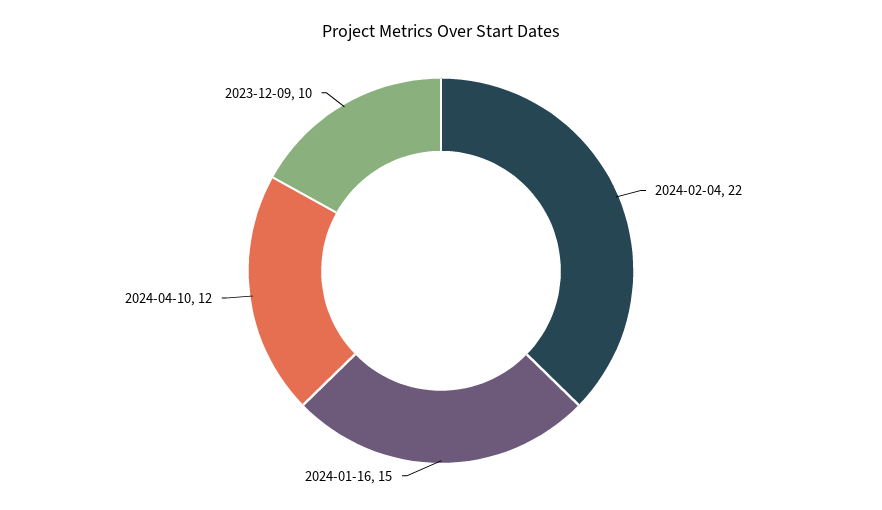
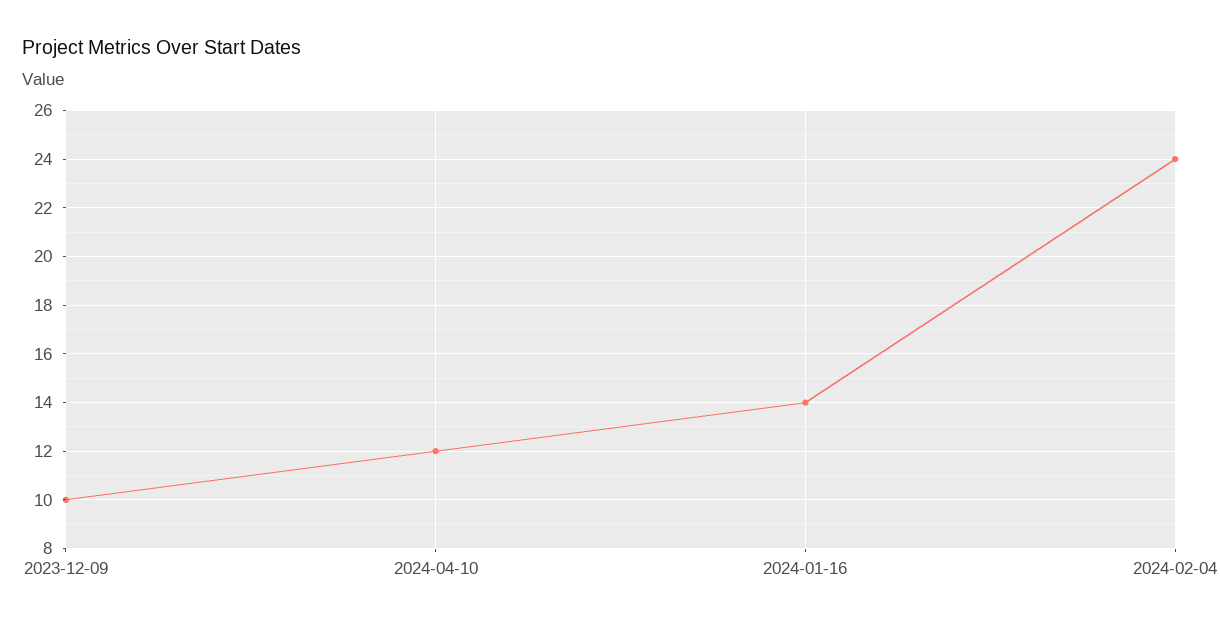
2024-02-04: 22 -> 24
2024-01-16: 15 -> 14

